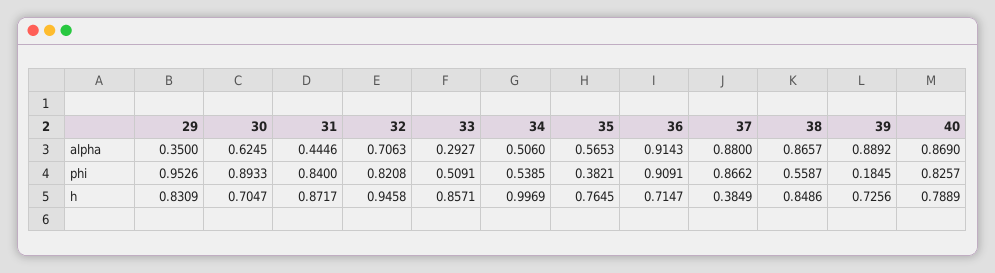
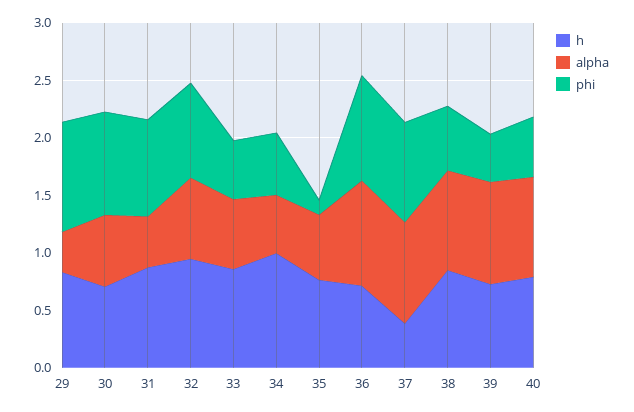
alpha, 33: 0.2927 -> 0.6
phi, 35: 0.3821 -> 0.1
phi, 39: 0.1845 -> 0.4
phi, 40: 0.8257 -> 0.5

